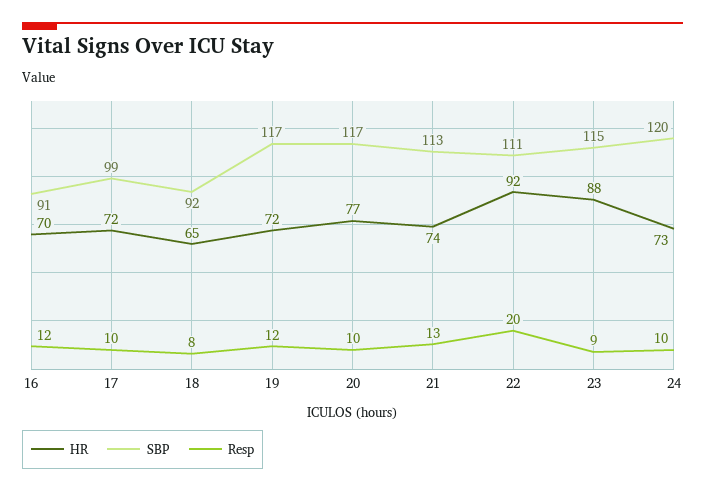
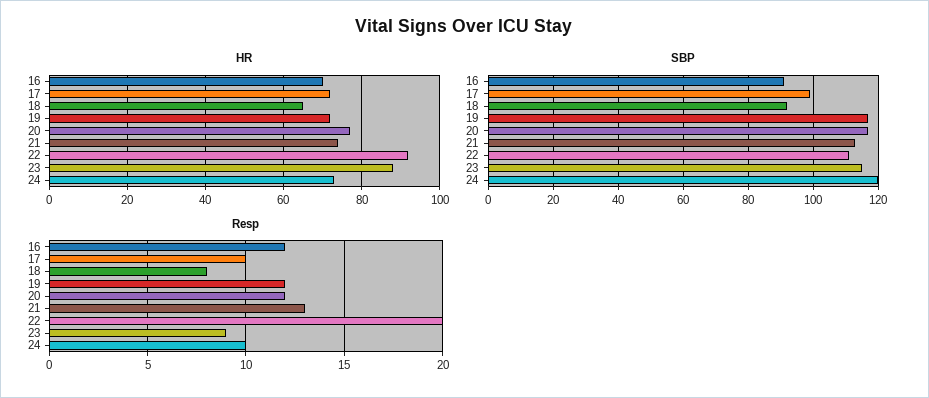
Resp, 20: 10 -> 12

